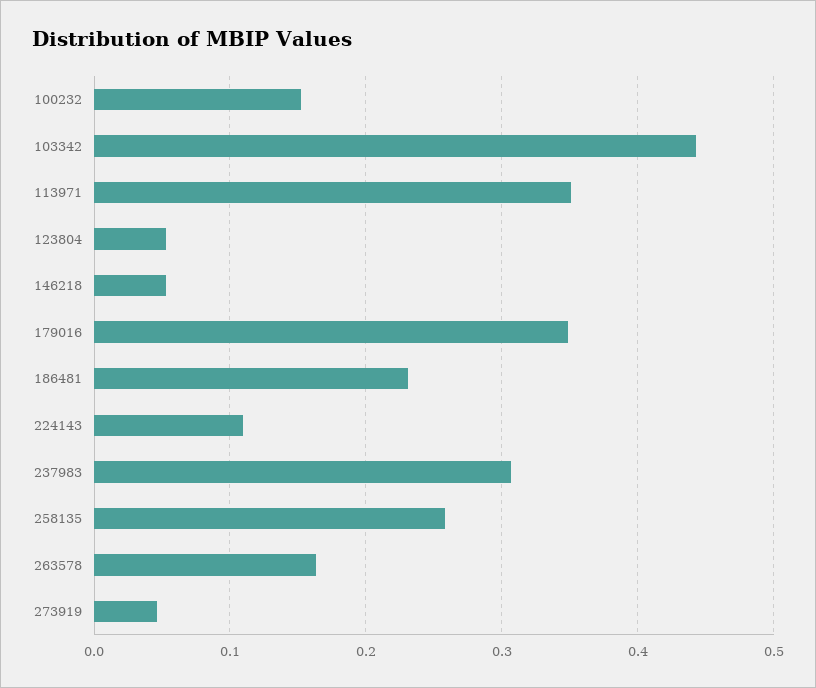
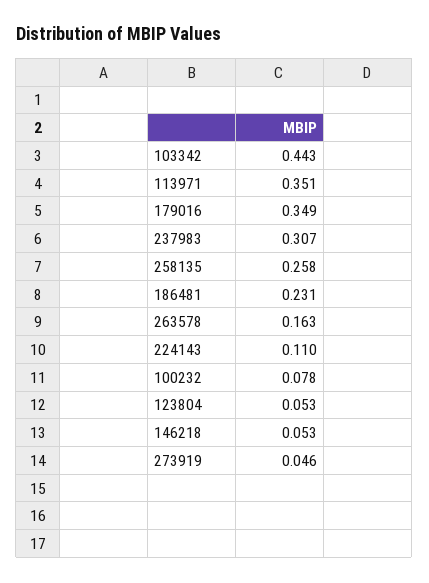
100232: 0.15 -> 0.078

